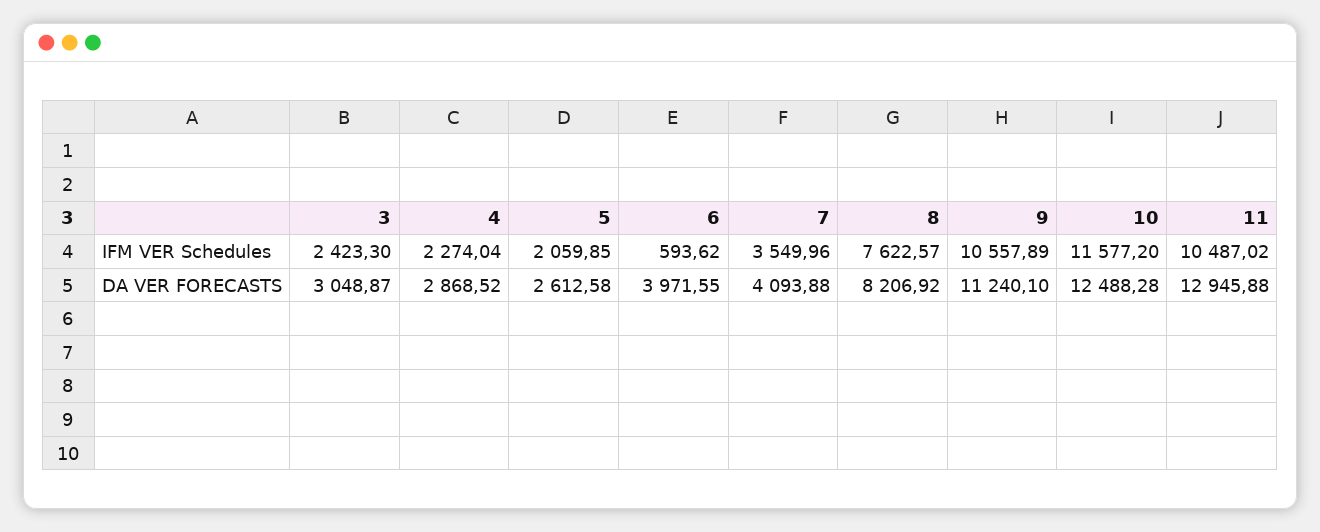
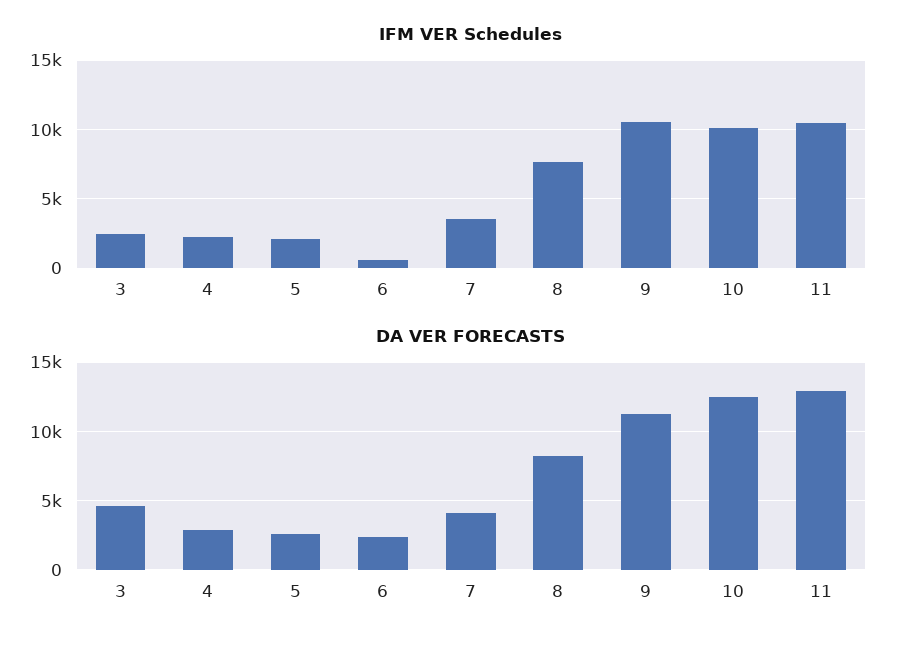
IFM VER Schedules, 10: 11577.2 -> 10000
DA VER FORECASTS, 3: 3048.87 -> 4500
DA VER FORECASTS, 6: 3971.55 -> 2500

